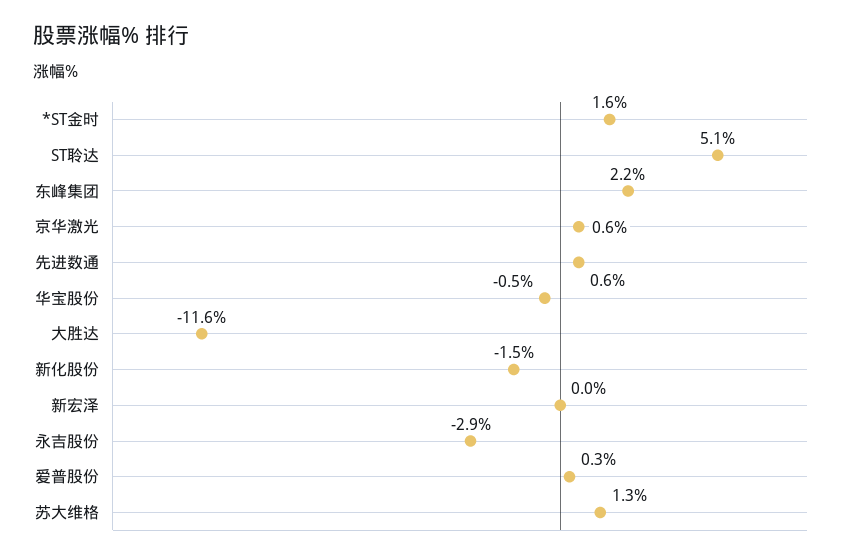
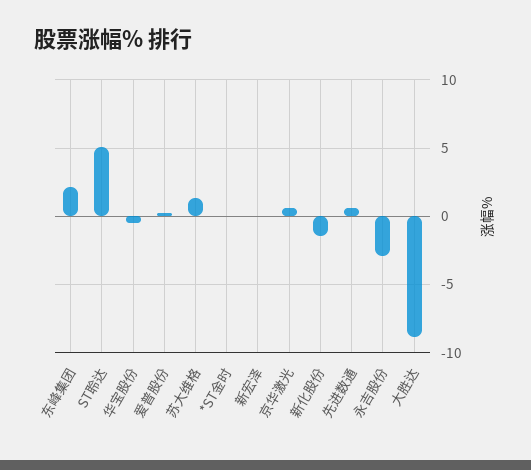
*ST金时: 1.6 -> 0
大胜达: -11.6 -> -9

